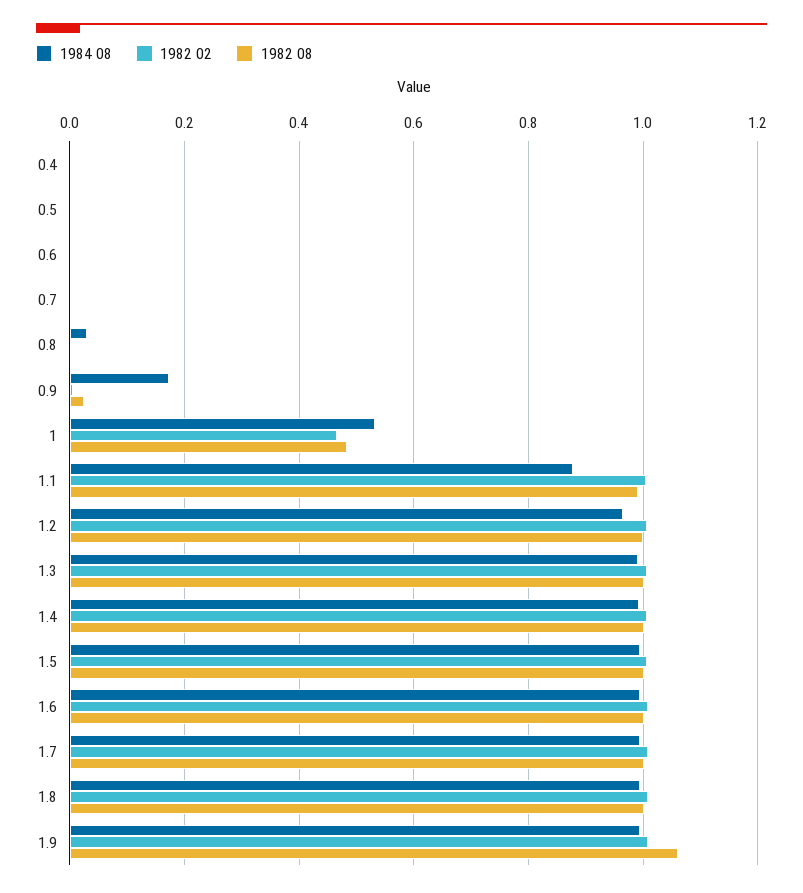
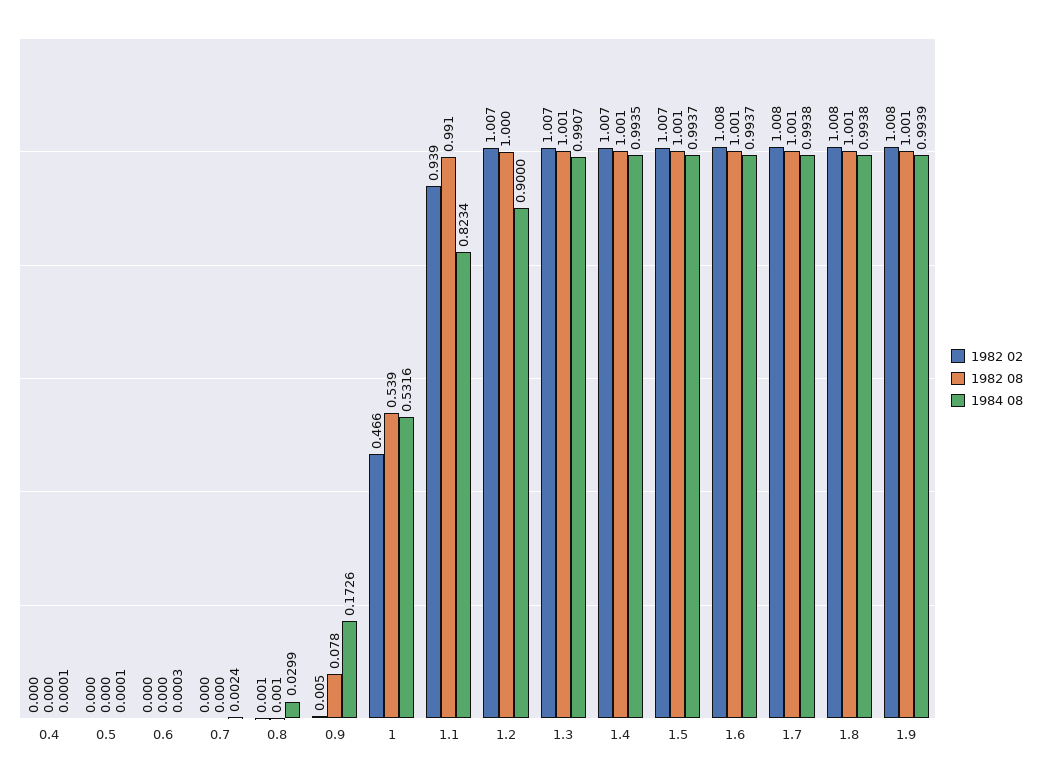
1982 08, 0.9: 0.02 -> 0.078
1982 08, 1: 0.48 -> 0.539
1984 08, 1.1: 0.88 -> 0.8234
1982 02, 1.1: 1 -> 0.939
1984 08, 1.2: 0.96 -> 0.9
1982 08, 1.9: 1.06 -> 1.001

